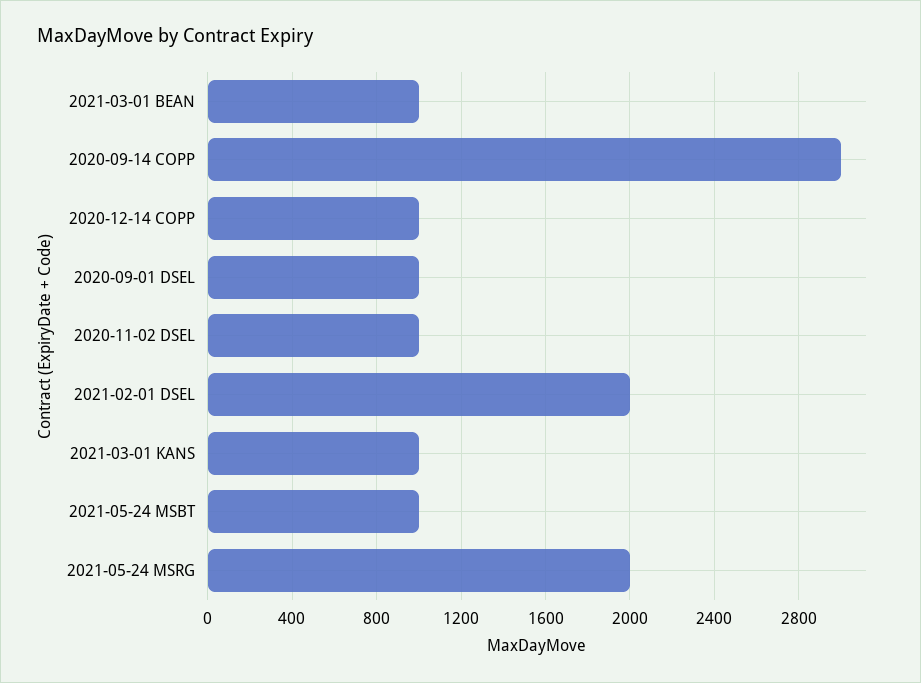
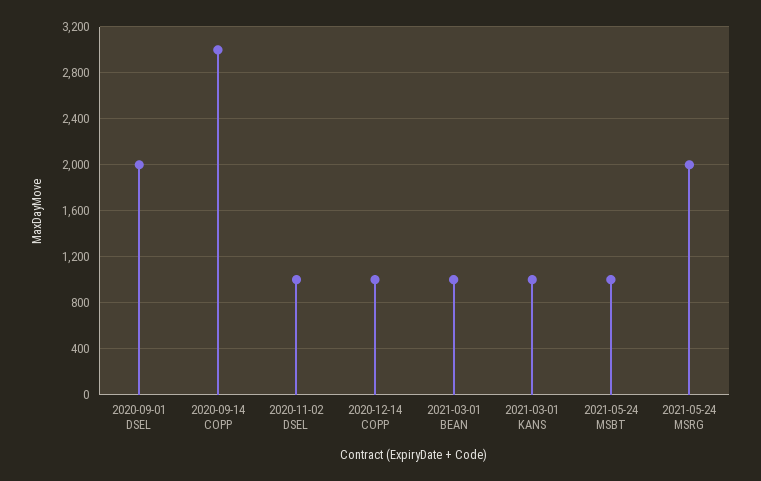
2020-09-01 DSEL: 1000 -> 2000
2021-02-01 DSEL: 2000 -> none

